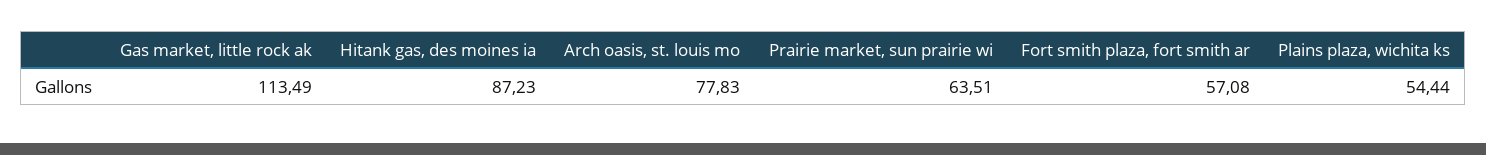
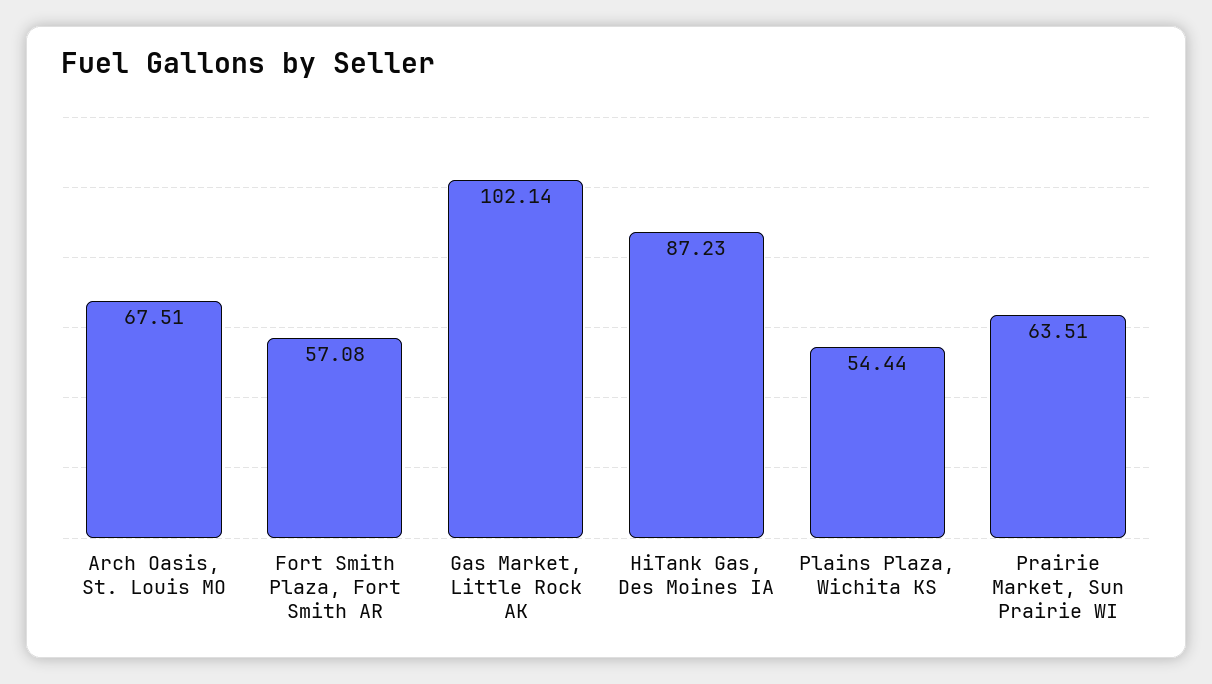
Gas market, little rock ak: 113.49 -> 102.14
Arch oasis, st. louis mo: 77.83 -> 67.51

